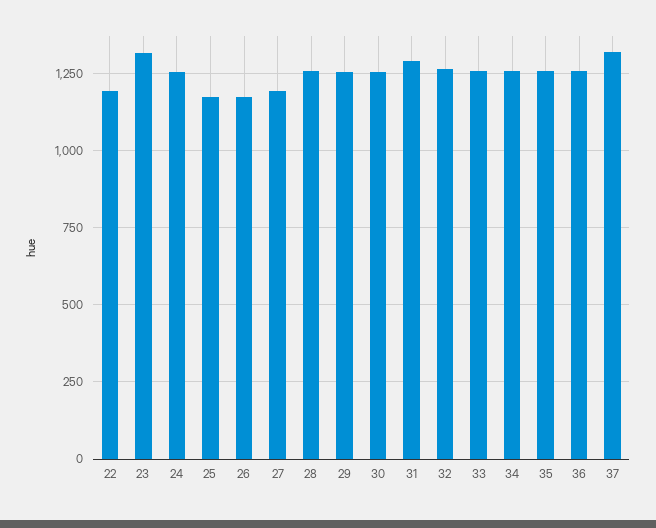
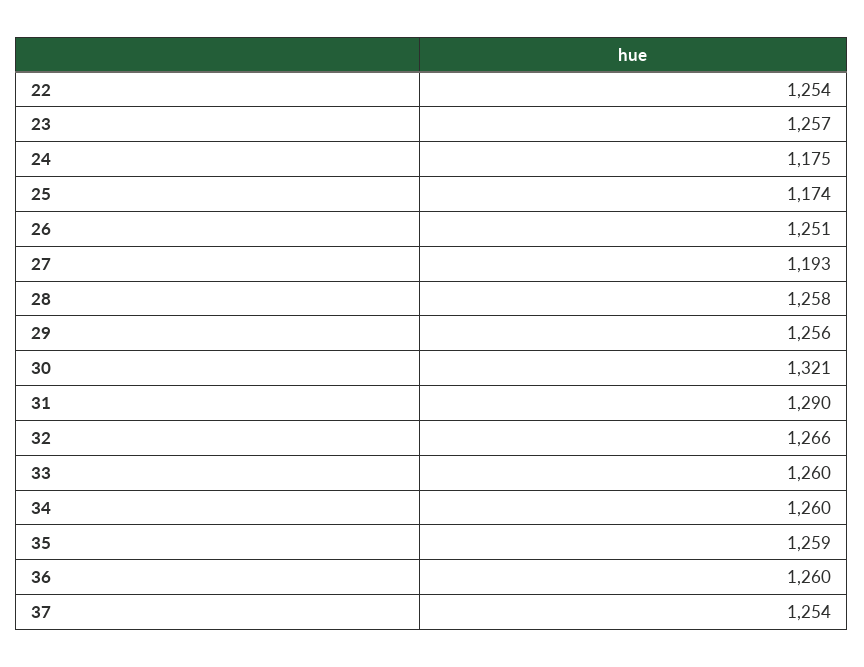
22: 1200 -> 1254
23: 1325 -> 1257
24: 1250 -> 1175
26: 1175 -> 1251
30: 1250 -> 1321
37: 1325 -> 1254

